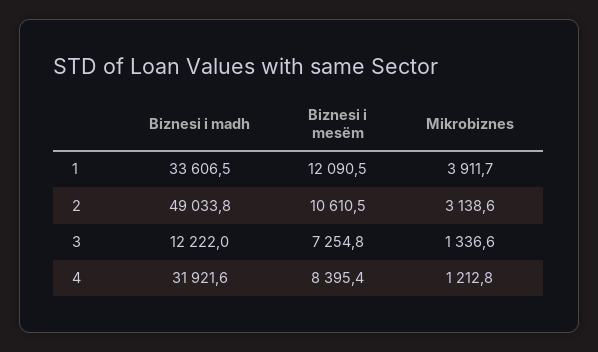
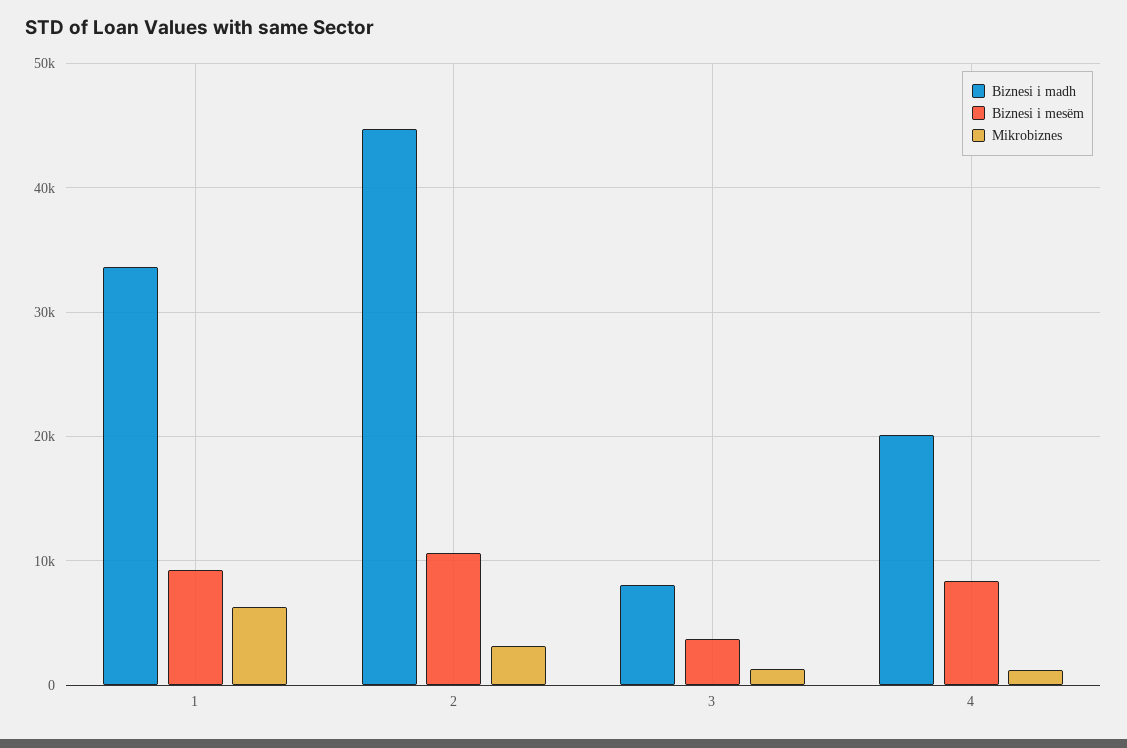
Biznesi i mesëm, 1: 12090.5 -> 9000
Mikrobiznes, 1: 3911.7 -> 6000
Biznesi i madh, 2: 49033.8 -> 45000
Biznesi i madh, 3: 12222 -> 8000
Biznesi i mesëm, 3: 7254.8 -> 4000
Biznesi i madh, 4: 31921.6 -> 20000

